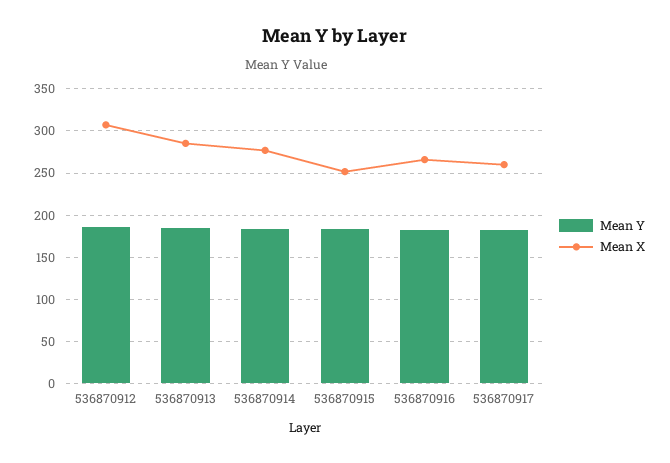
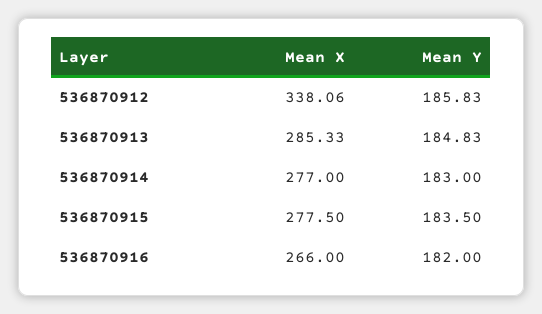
Mean X, 536870912: 310 -> 338.06
Mean X, 536870915: 250 -> 277.5
Mean Y, 536870917: 180 -> none
Mean X, 536870917: 260 -> none

